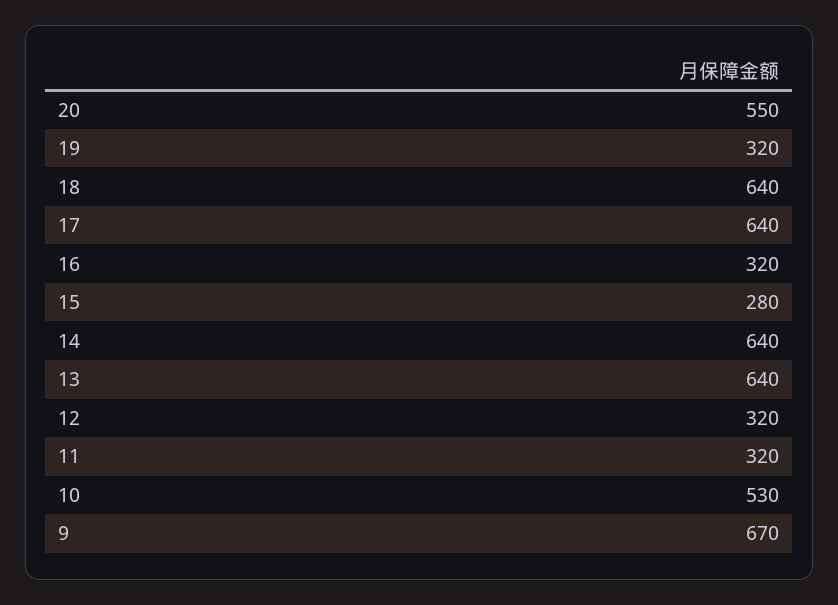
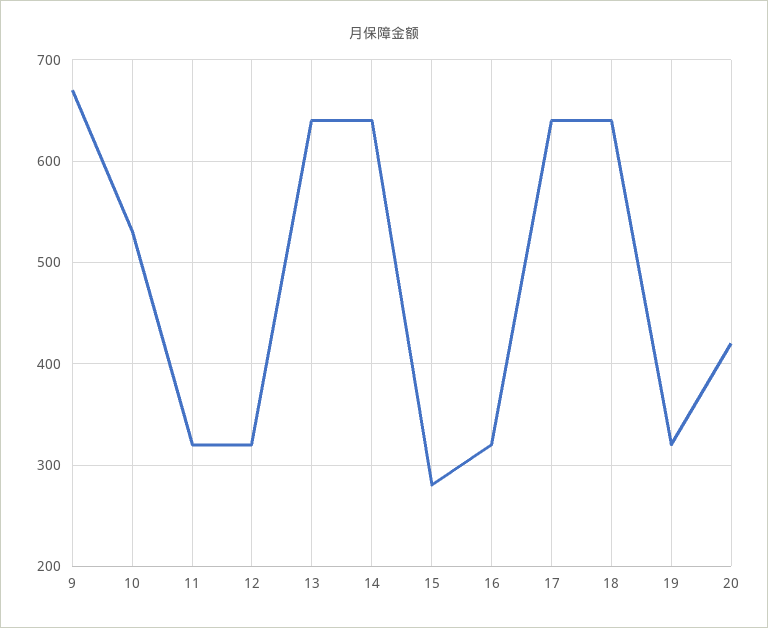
20: 550 -> 420

